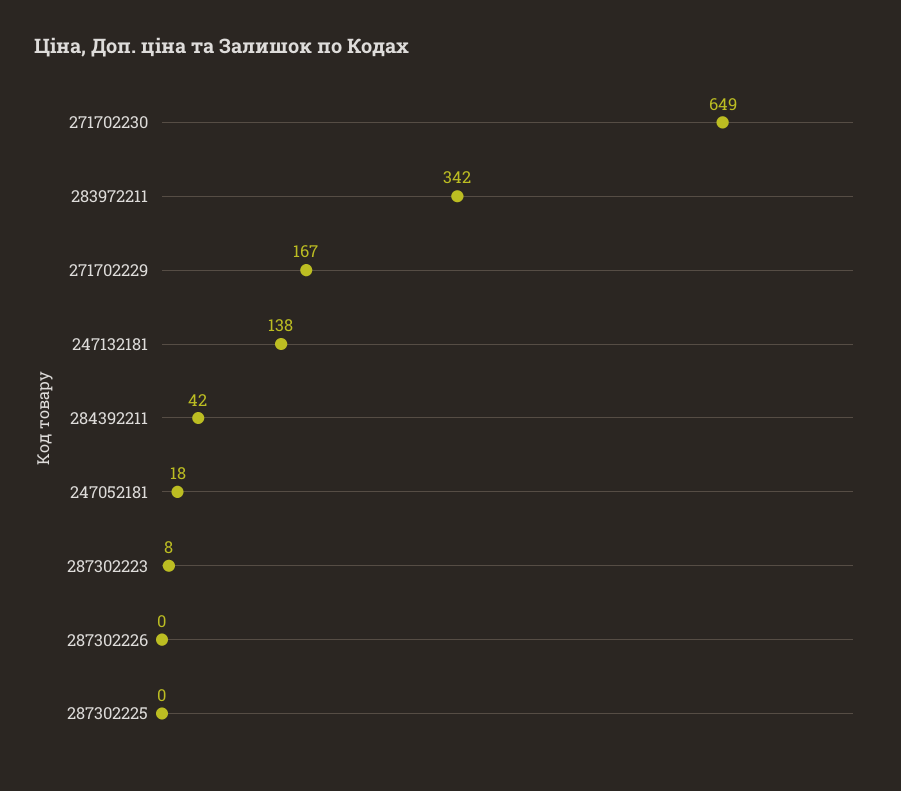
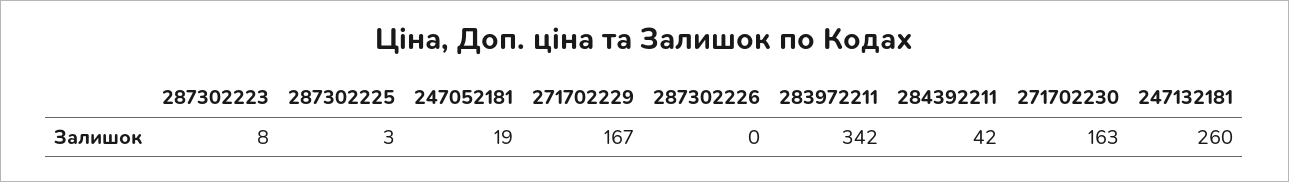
271702230: 649 -> 163
247132181: 138 -> 260
247052181: 18 -> 19
287302225: 0 -> 3

